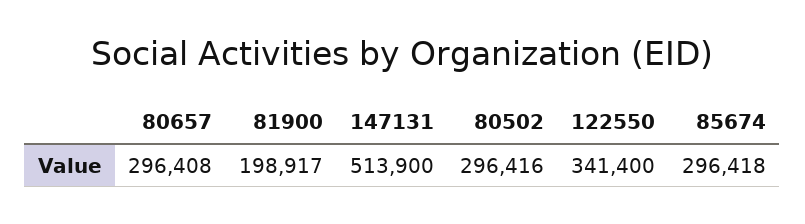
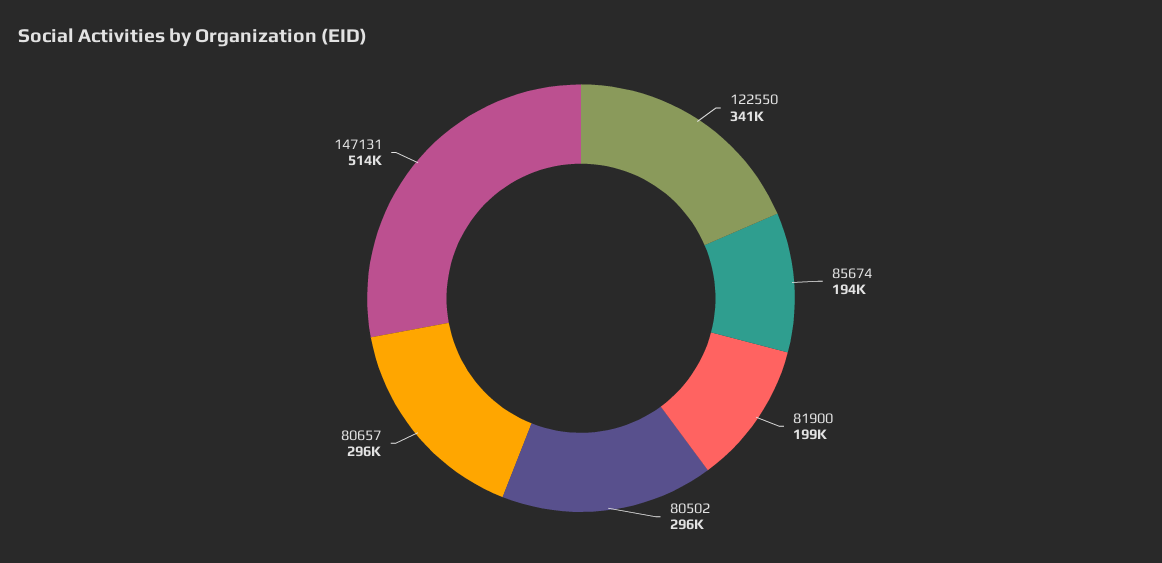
85674: 296418 -> 194000

